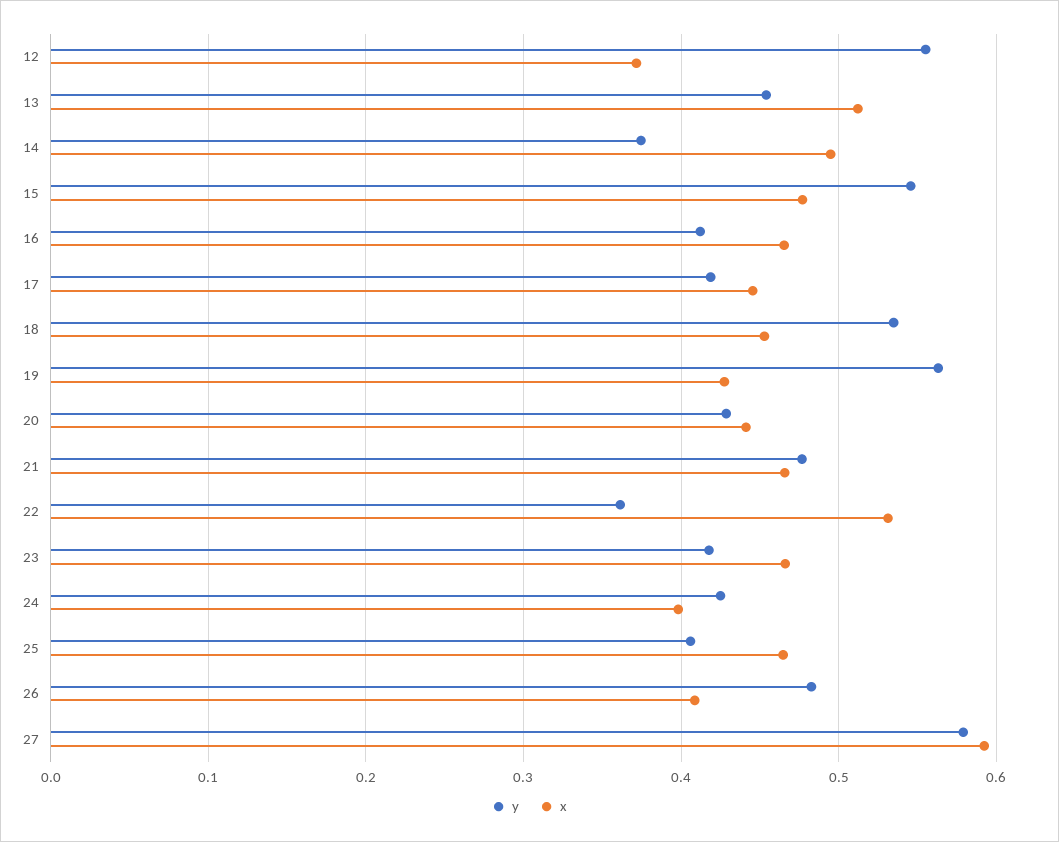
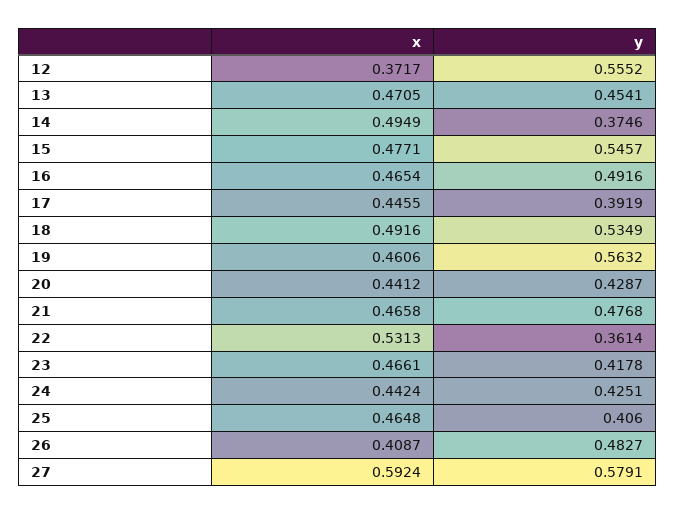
x, 13: 0.51 -> 0.4705
y, 16: 0.41 -> 0.4916
y, 17: 0.42 -> 0.3919
x, 18: 0.45 -> 0.4916
x, 19: 0.43 -> 0.4606
x, 24: 0.4 -> 0.4424

